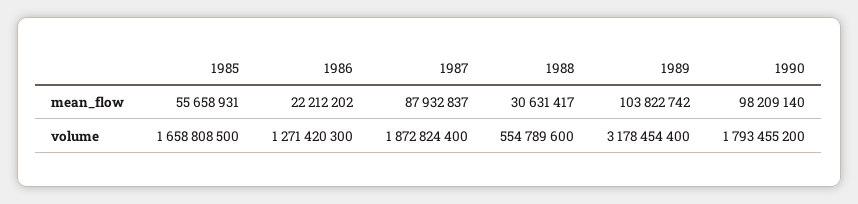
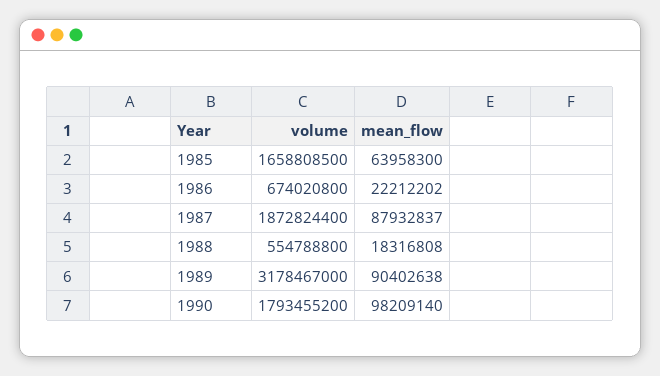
1985, mean_flow: 55658931 -> 63958300
1988, mean_flow: 30631417 -> 18316808
1989, mean_flow: 103822742 -> 90402638
1986, volume: 1271420300 -> 674020800
1988, volume: 554789600 -> 554788800
1989, volume: 3178454400 -> 3178467000

